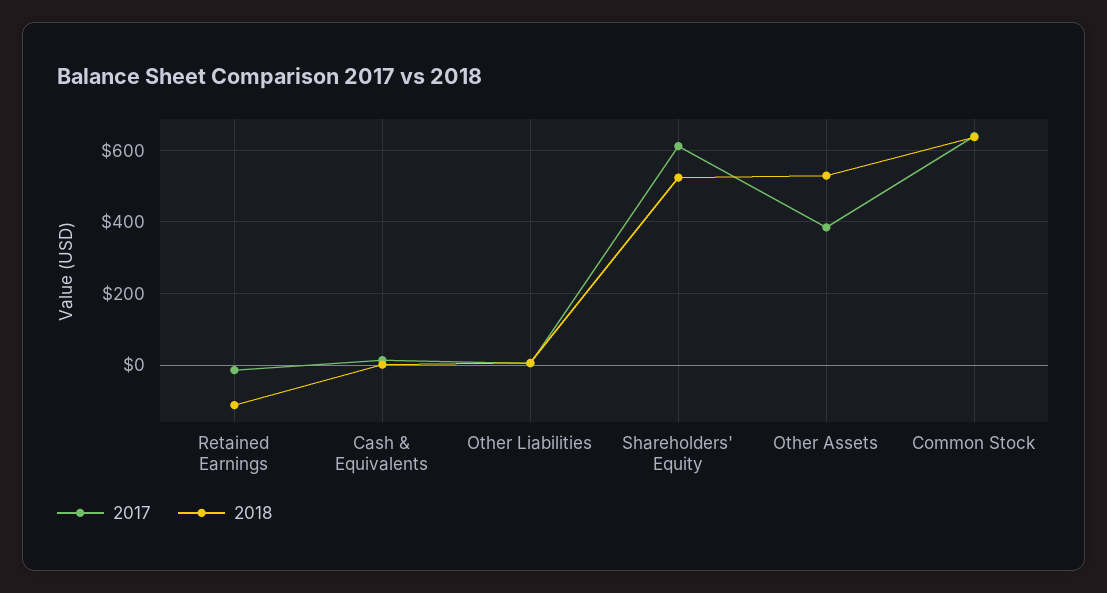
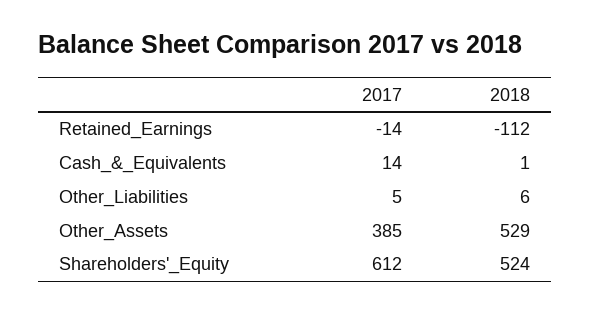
2017, Common Stock: 640 -> none
2018, Common Stock: 640 -> none

